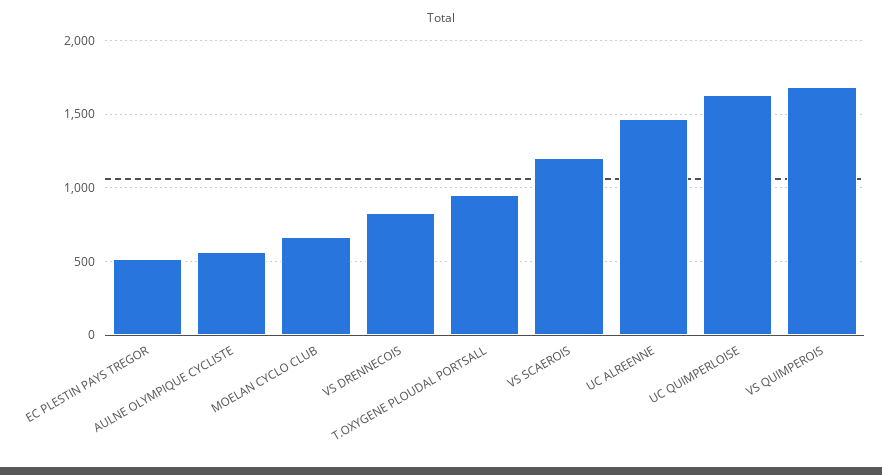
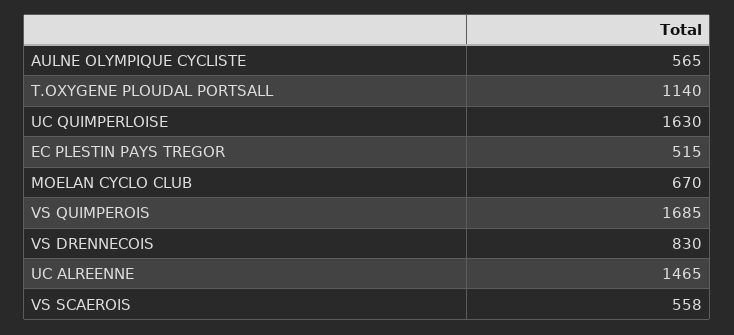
T.OXYGENE PLOUDAL PORTSALL: 950 -> 1140
VS SCAEROIS: 1200 -> 558

